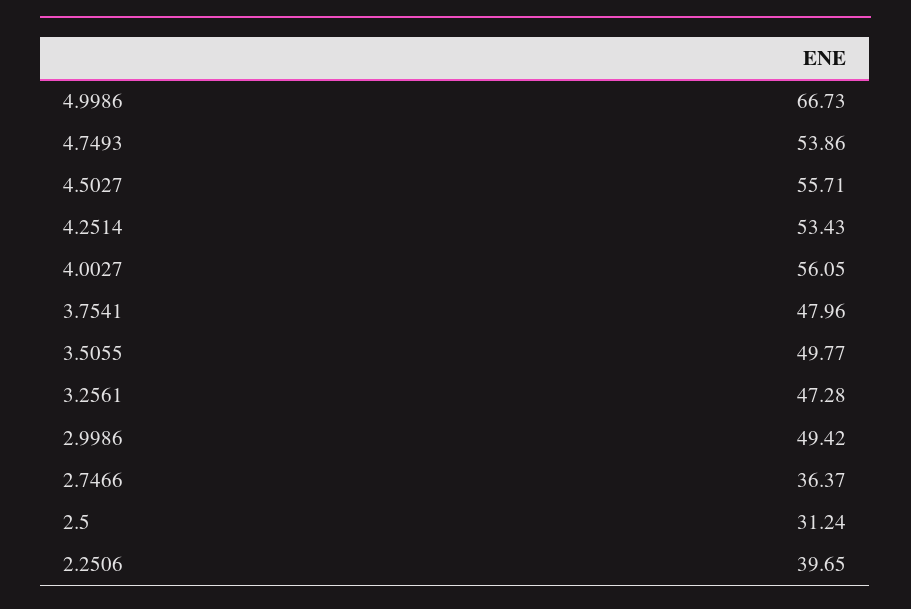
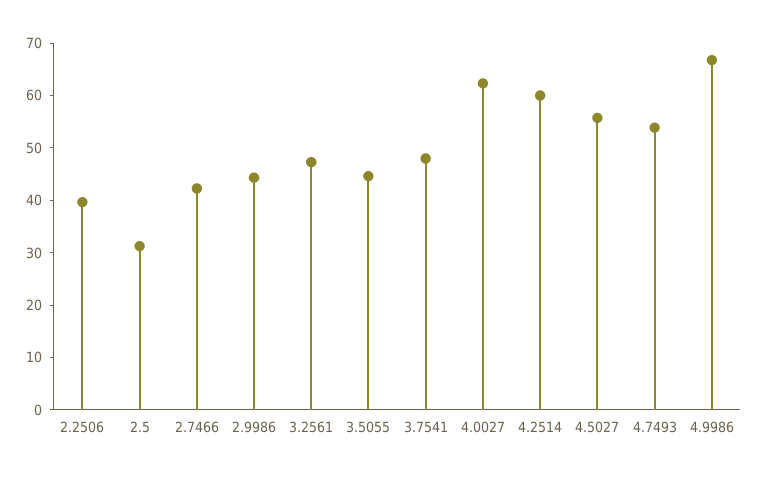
4.2514: 53.43 -> 60
4.0027: 56.05 -> 62
3.5055: 49.77 -> 44
2.9986: 49.42 -> 44
2.7466: 36.37 -> 42

